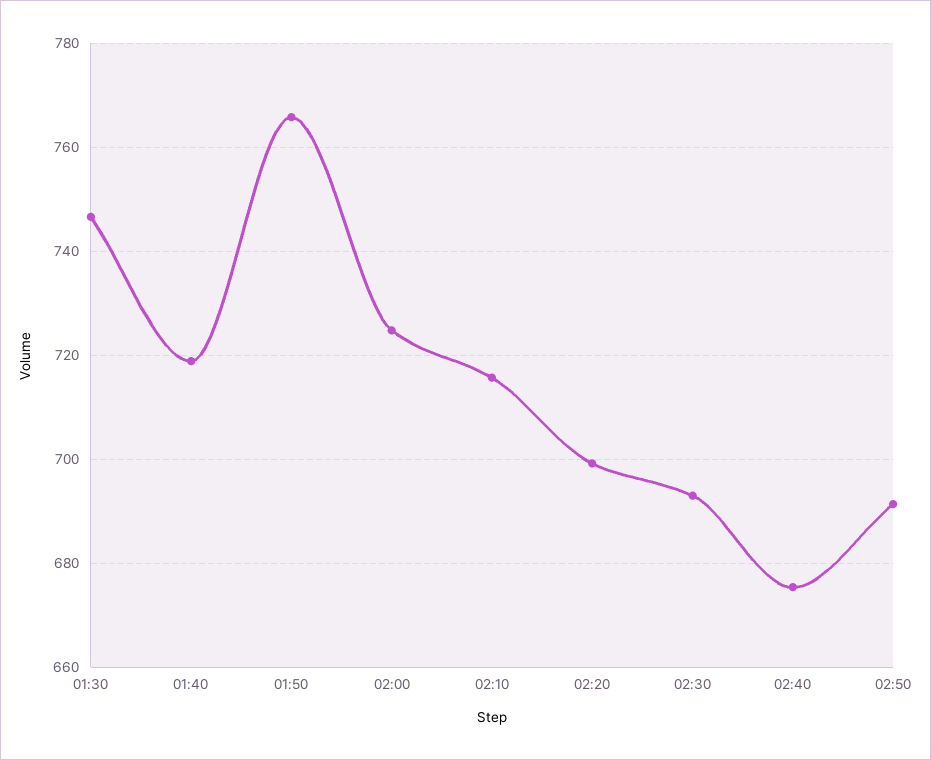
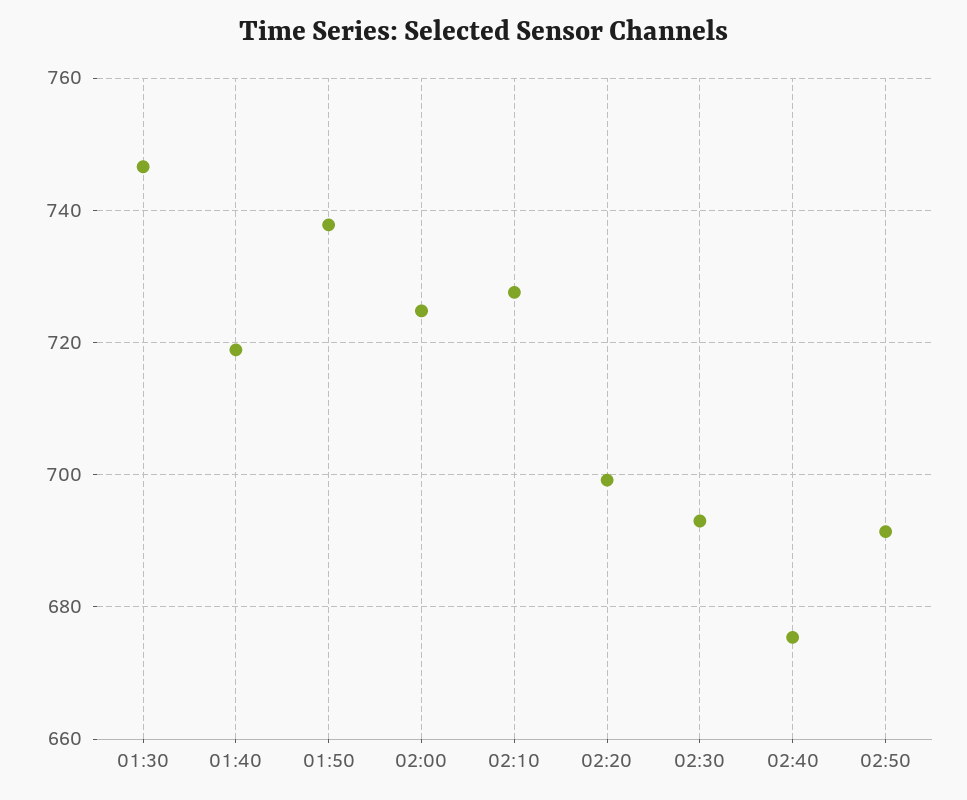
01:50: 766 -> 738
02:10: 716 -> 728

